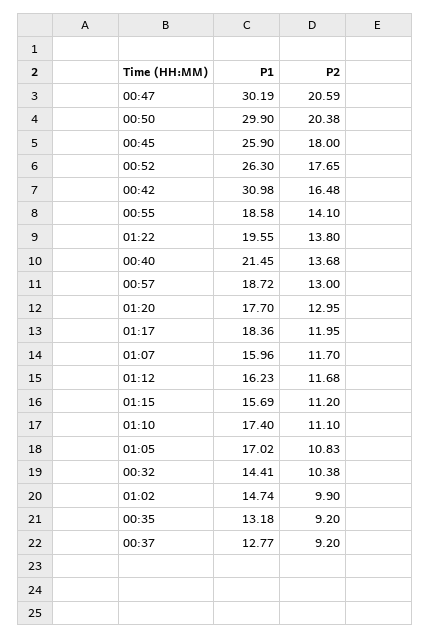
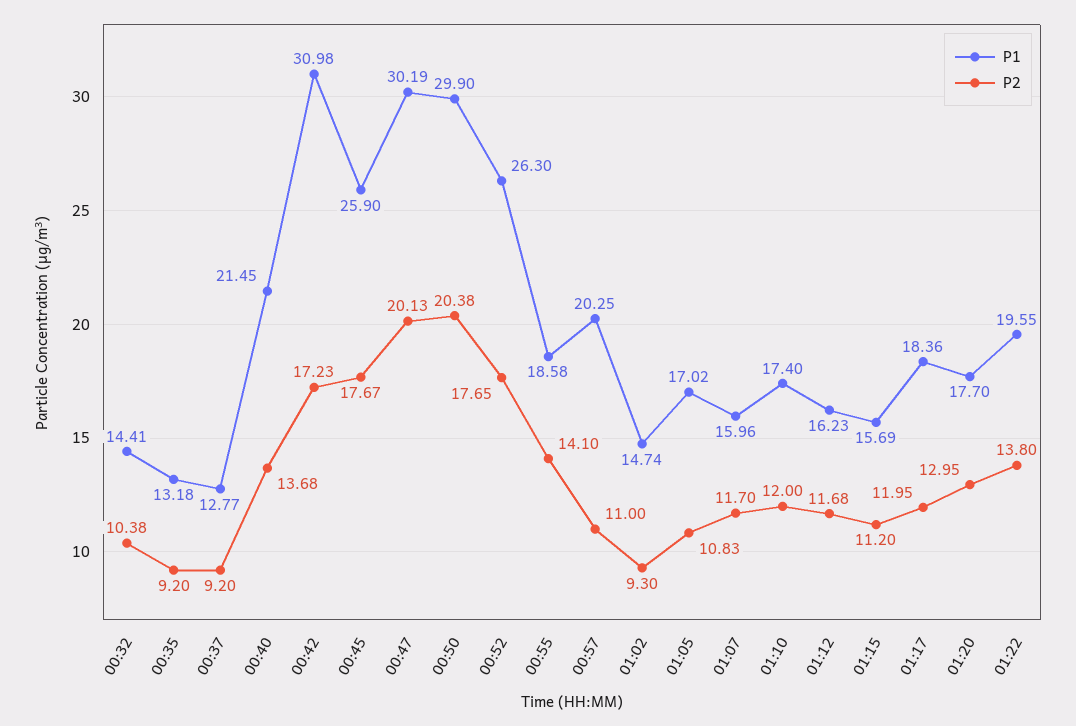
P2, 00:47: 20.59 -> 20.13
P2, 00:45: 18 -> 17.67
P2, 00:42: 16.48 -> 17.23
P1, 00:57: 18.72 -> 20.25
P2, 00:57: 13 -> 11
P2, 01:10: 11.1 -> 12
P2, 01:02: 9.9 -> 9.3

